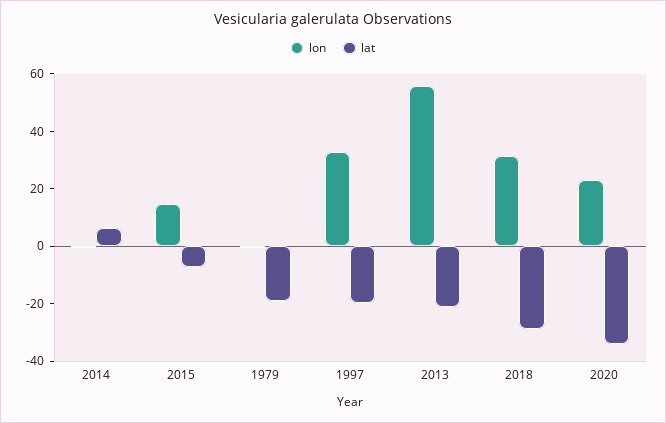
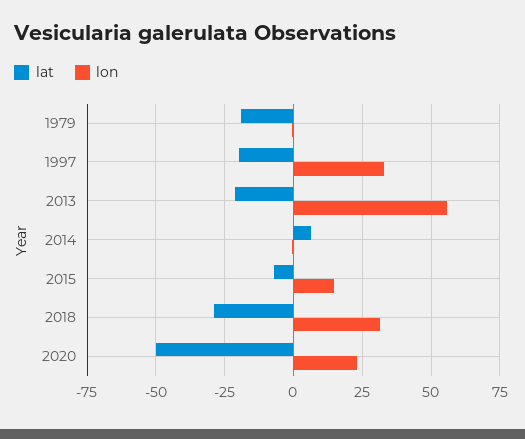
lat, 2020: -35 -> -50

